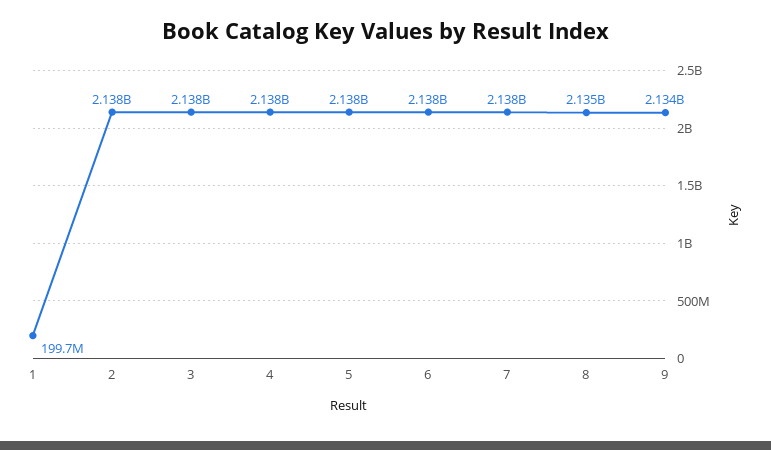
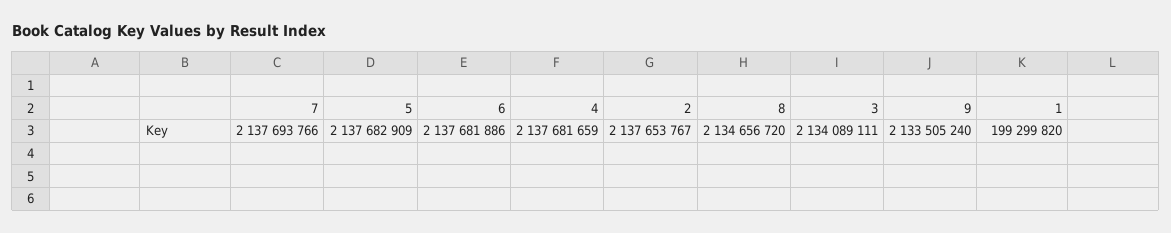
1: 199700000 -> 199299820
3: 2138000000 -> 2134089111

